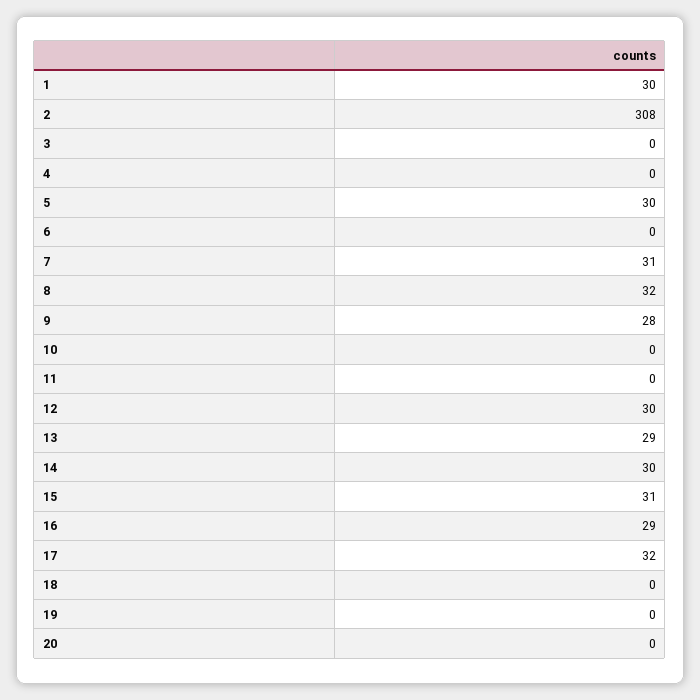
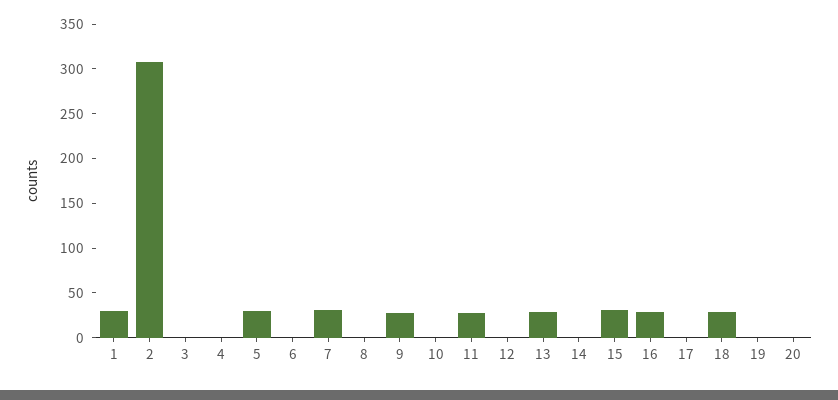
8: 32 -> 0
11: 0 -> 30
12: 30 -> 0
14: 30 -> 0
17: 32 -> 0
18: 0 -> 30

